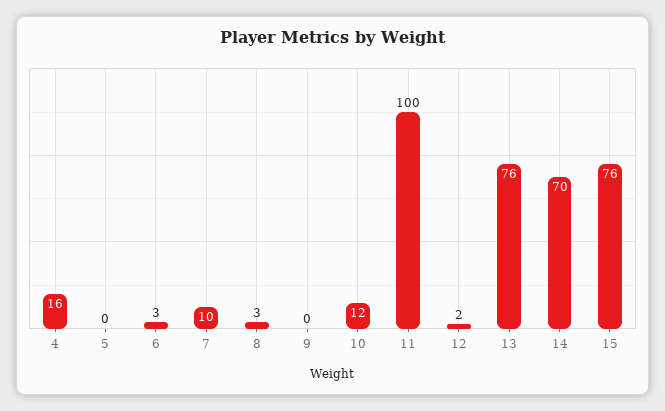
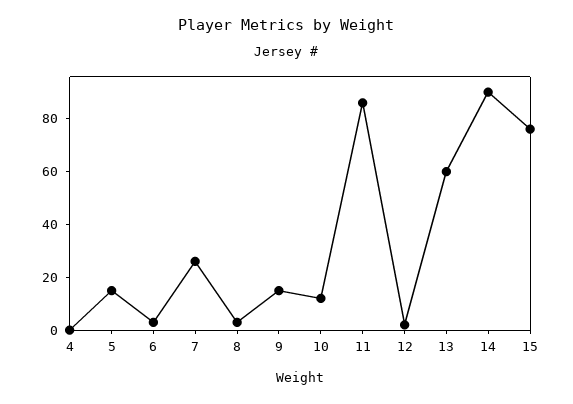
4: 16 -> 0
5: 0 -> 15
7: 10 -> 25
9: 0 -> 15
11: 100 -> 85
13: 76 -> 60
14: 70 -> 90

